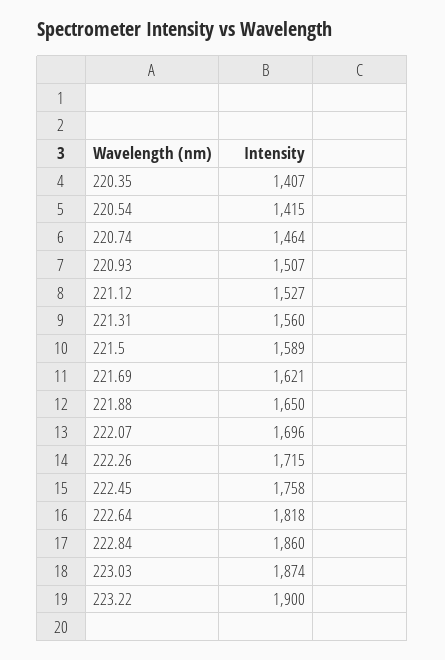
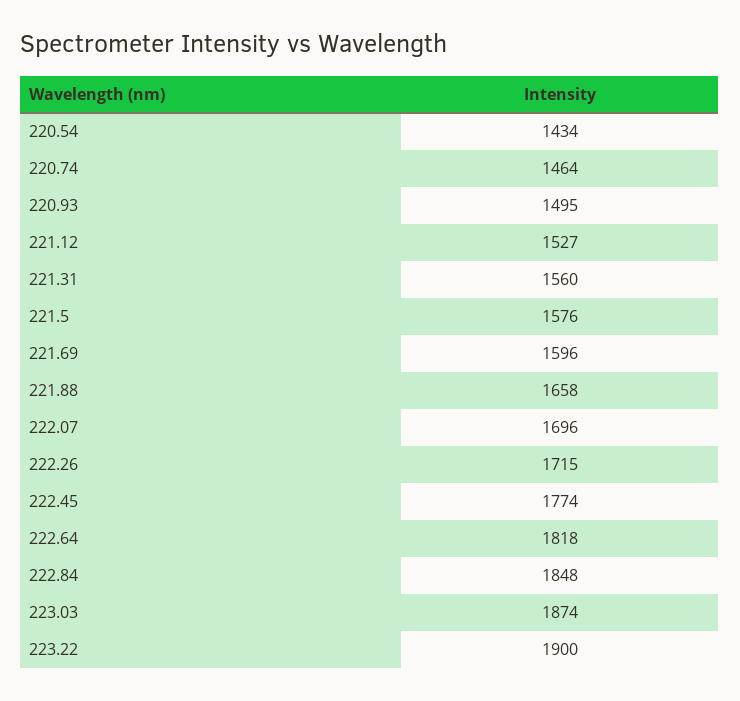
220.35: 1407 -> none
220.54: 1415 -> 1434
220.93: 1507 -> 1495
221.5: 1589 -> 1576
221.69: 1621 -> 1596
221.88: 1650 -> 1658
222.45: 1758 -> 1774
222.84: 1860 -> 1848

